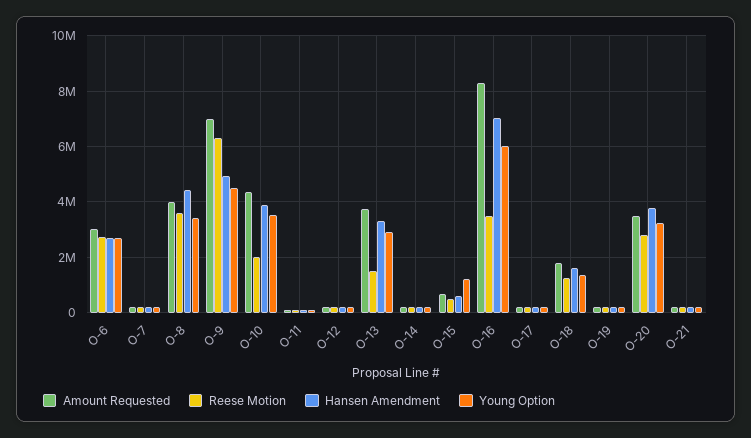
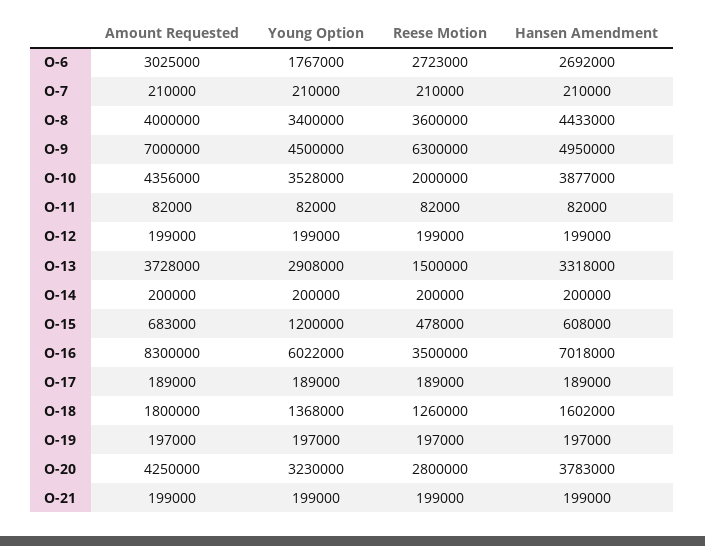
Young Option, O-6: 2750000 -> 1767000
Amount Requested, O-20: 3500000 -> 4250000

